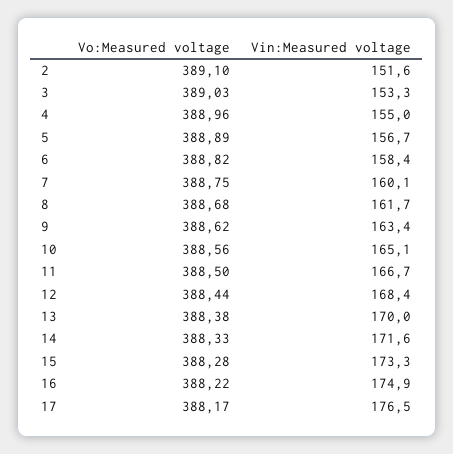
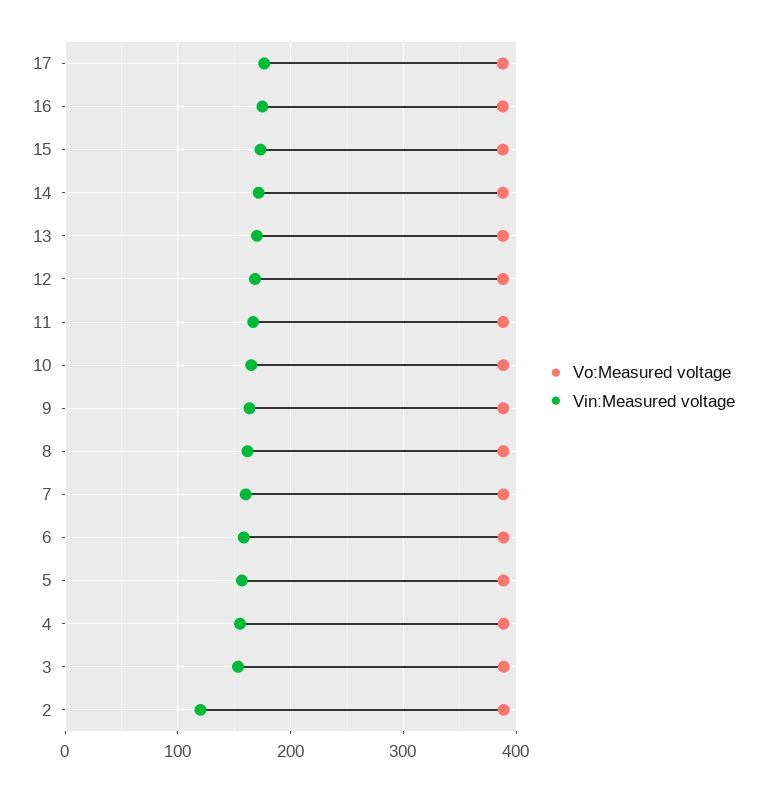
Vin:Measured voltage, 2: 151.6 -> 120

